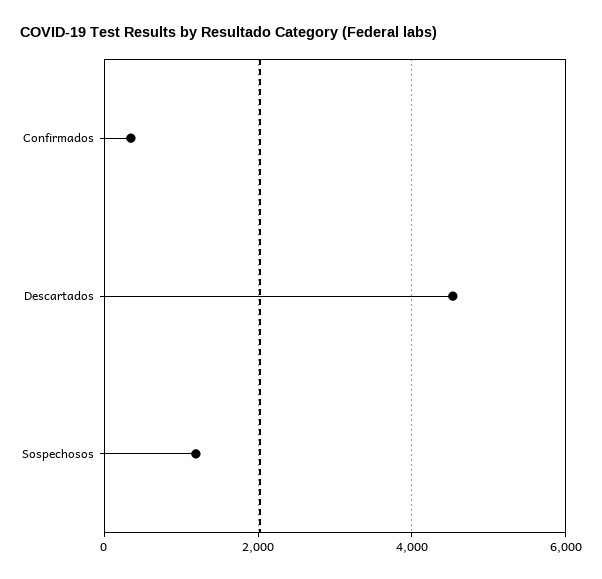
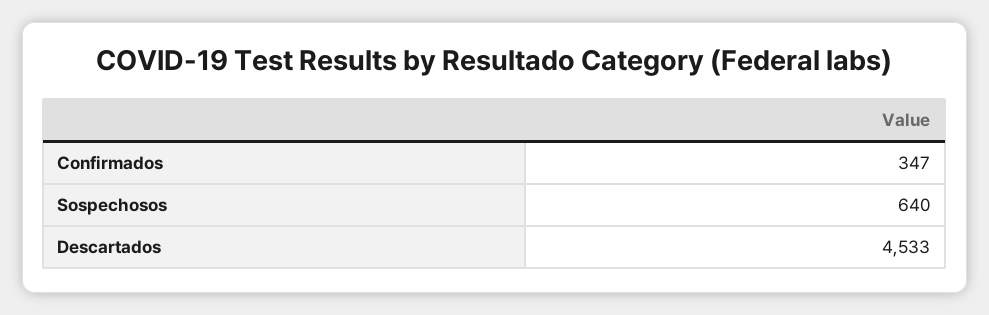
Sospechosos: 1200 -> 640

